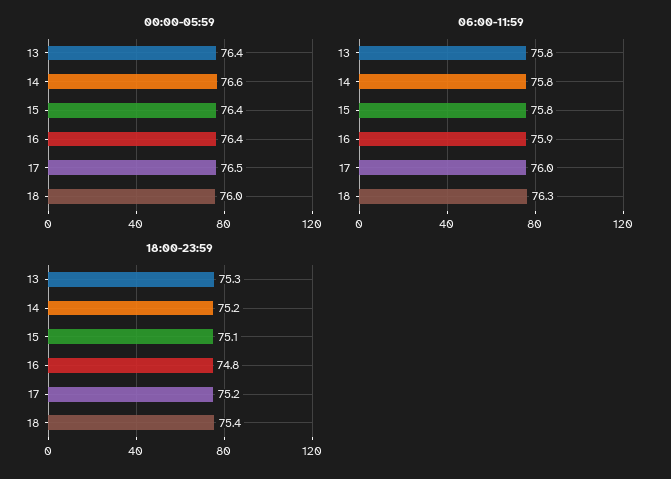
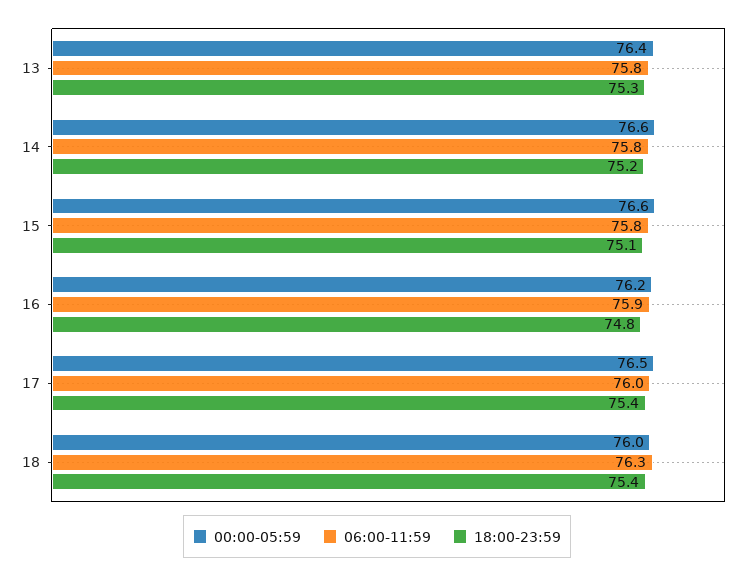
00:00-05:59, 15: 76.4 -> 76.6
00:00-05:59, 16: 76.4 -> 76.2
18:00-23:59, 17: 75.2 -> 75.4

